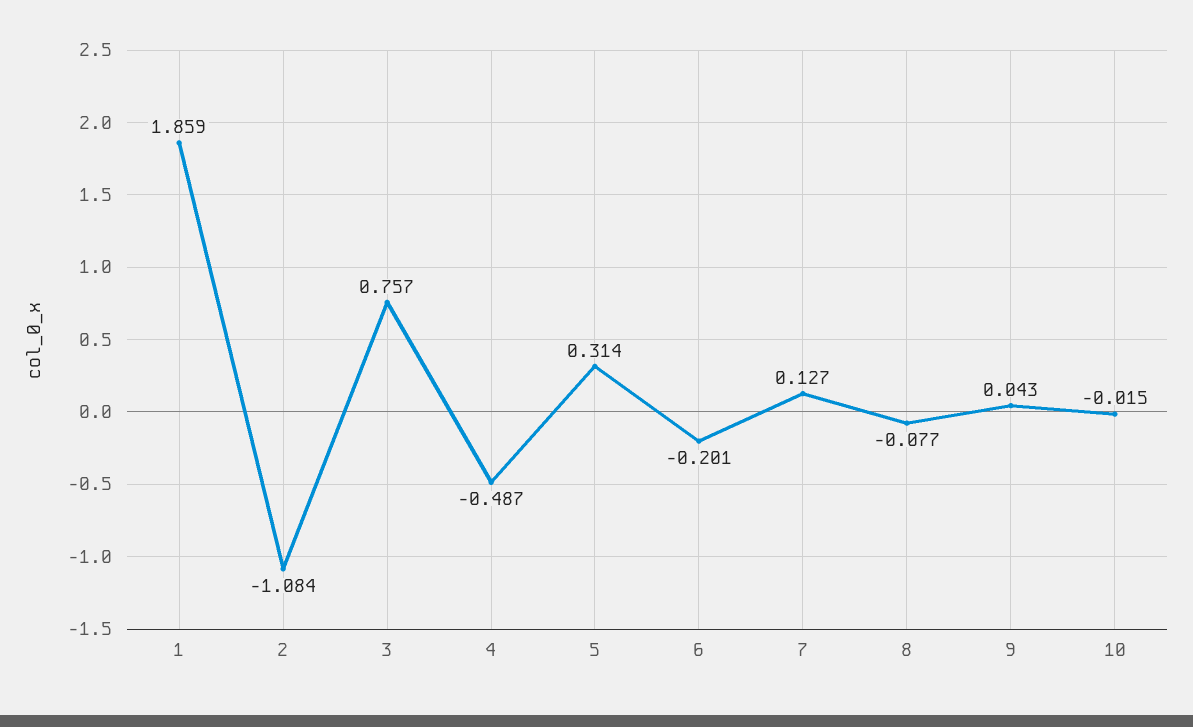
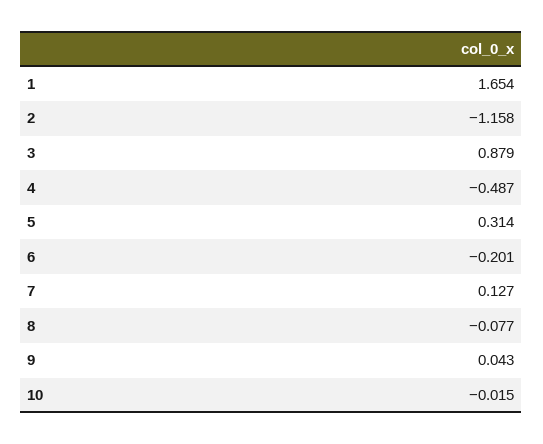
1: 1.859 -> 1.654
2: -1.084 -> -1.158
3: 0.757 -> 0.879

